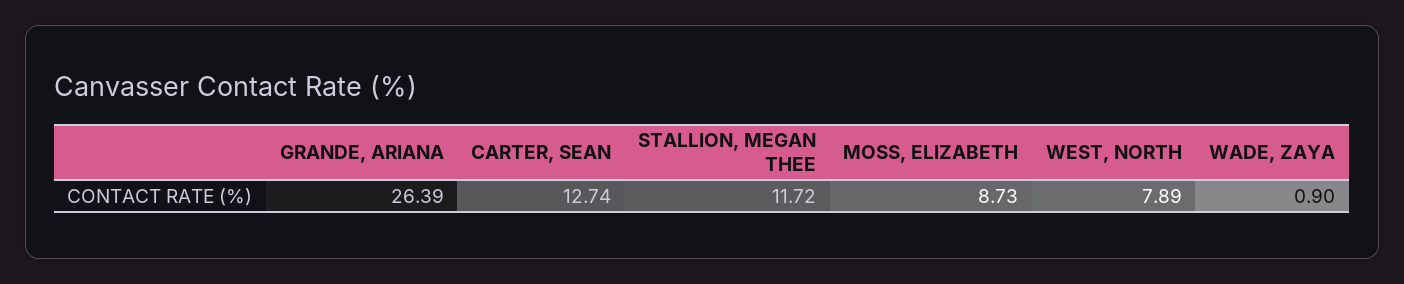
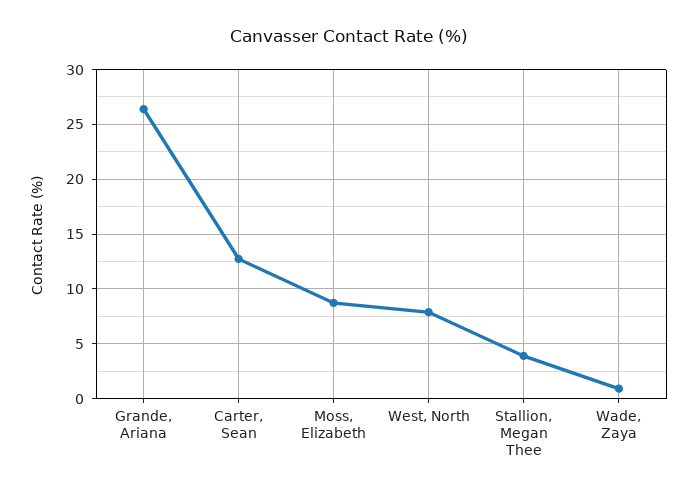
STALLION, MEGAN THEE: 11.72 -> 4

